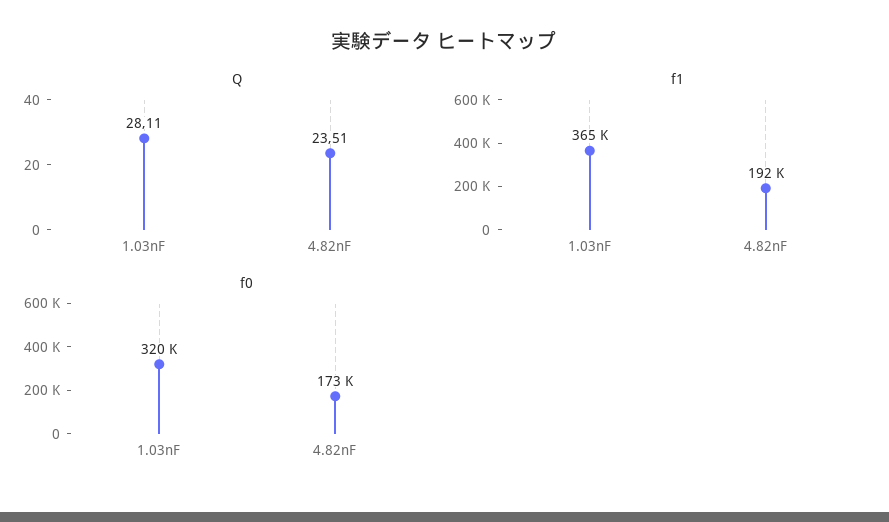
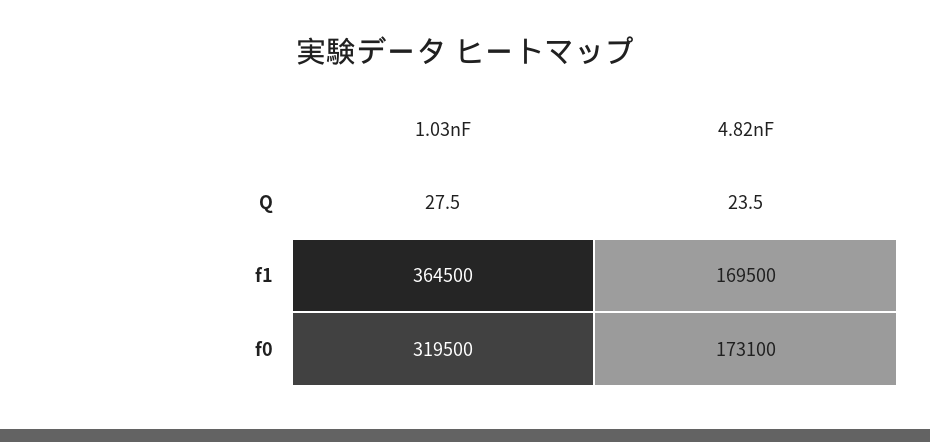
Q, 1.03nF: 28.11 -> 27.5
f1, 4.82nF: 192000 -> 169500

